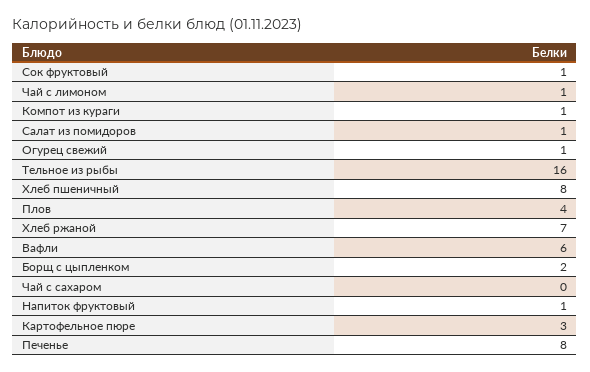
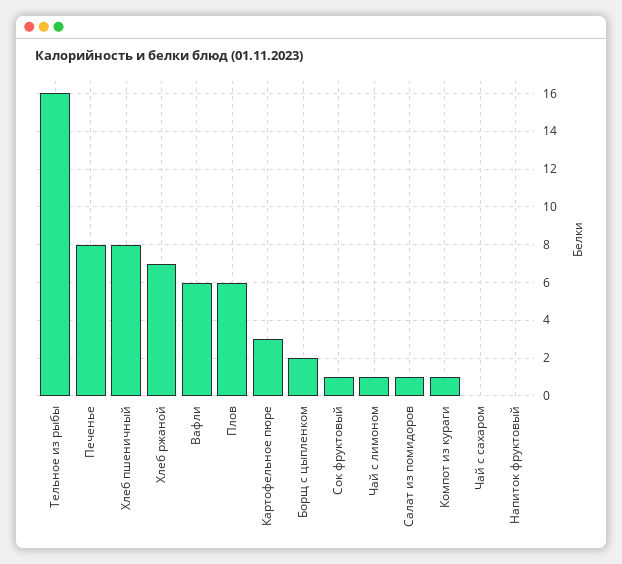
Огурец свежий: 1 -> none
Плов: 4 -> 6
Напиток фруктовый: 1 -> 0

